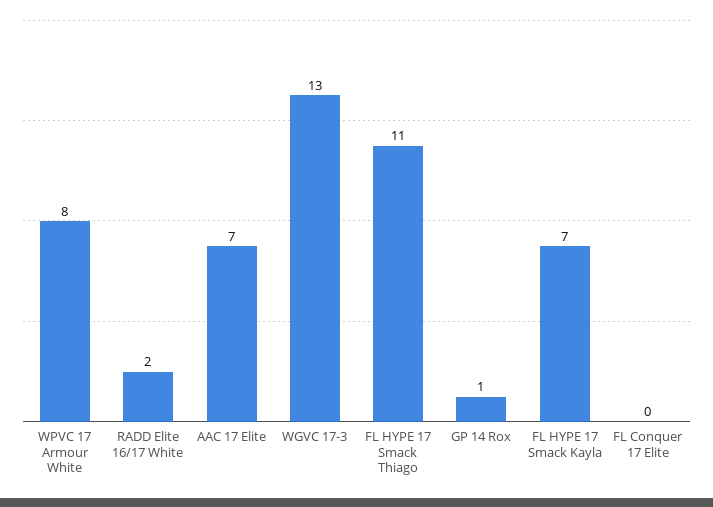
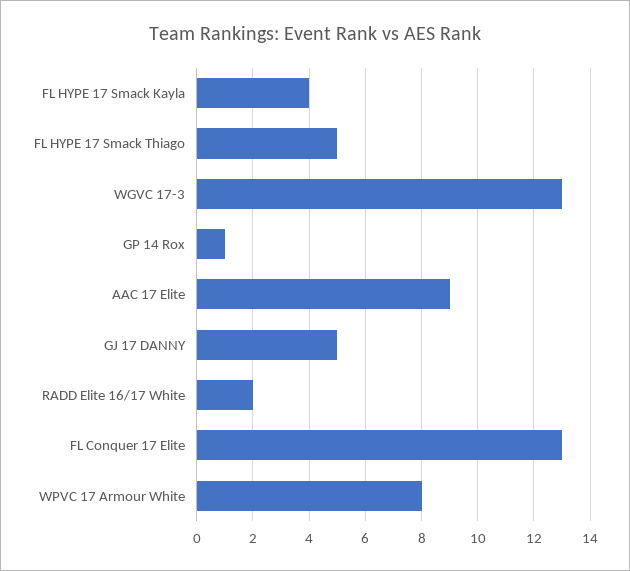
AAC 17 Elite: 7 -> 9
FL HYPE 17 Smack Thiago: 11 -> 5
FL HYPE 17 Smack Kayla: 7 -> 4
FL Conquer 17 Elite: 0 -> 13
GJ 17 DANNY: none -> 5

